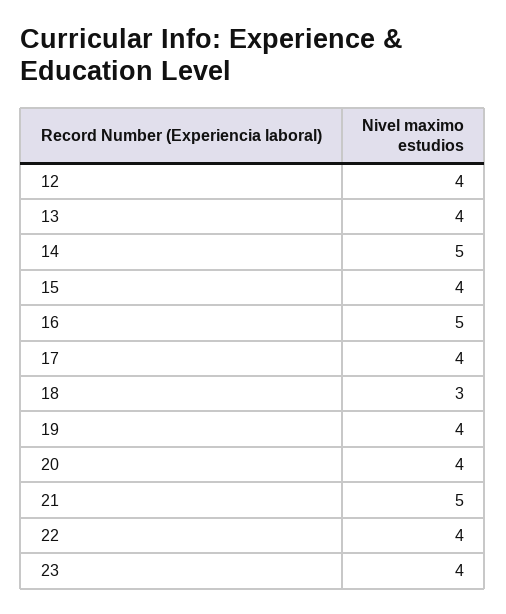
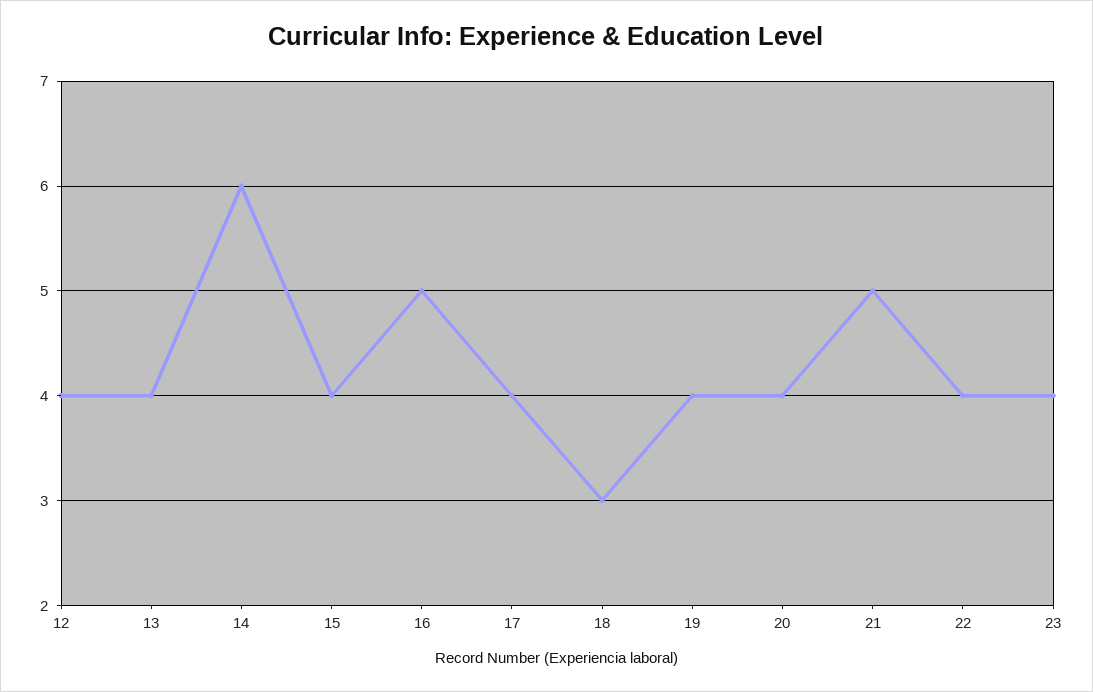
14: 5 -> 6

